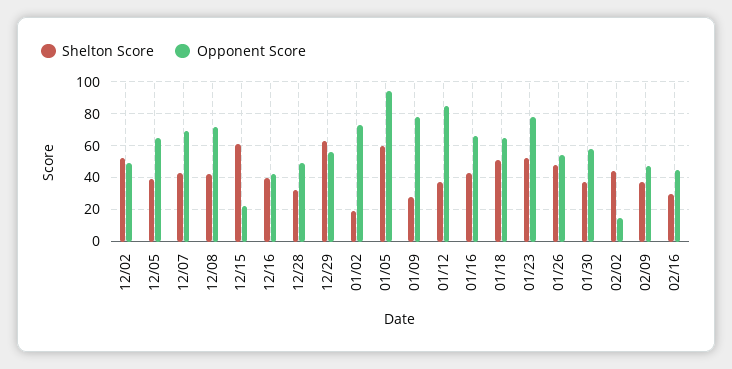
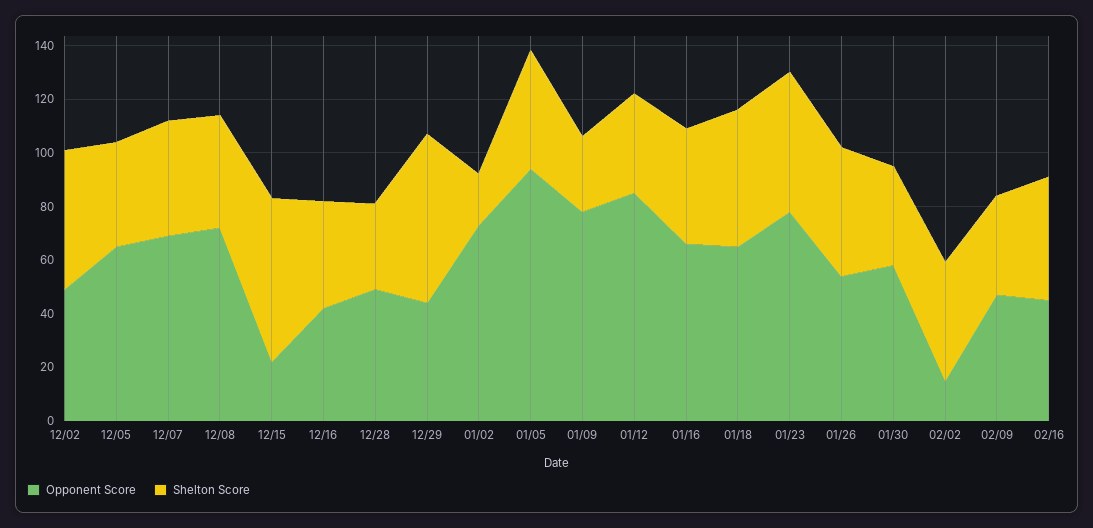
Opponent Score, 12/29: 55 -> 45
Shelton Score, 01/05: 60 -> 45
Shelton Score, 02/16: 30 -> 45

